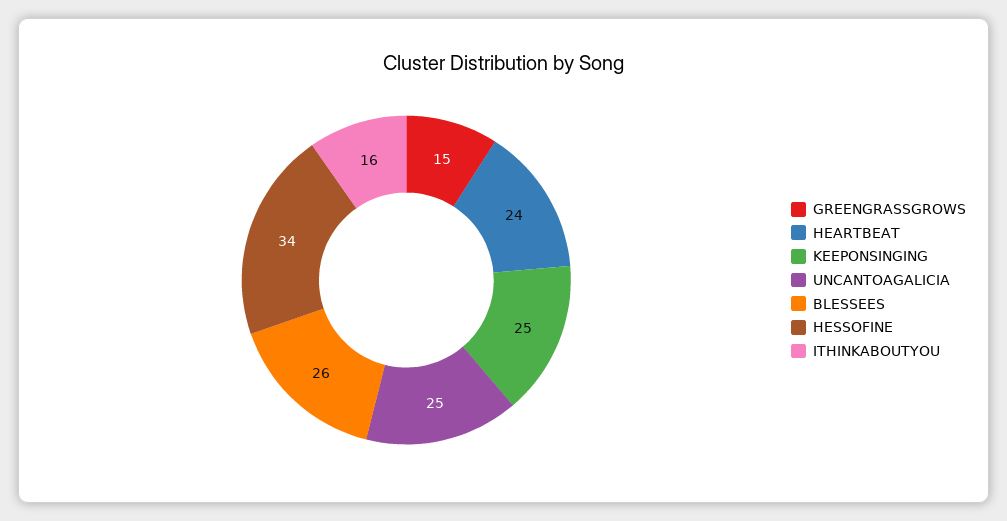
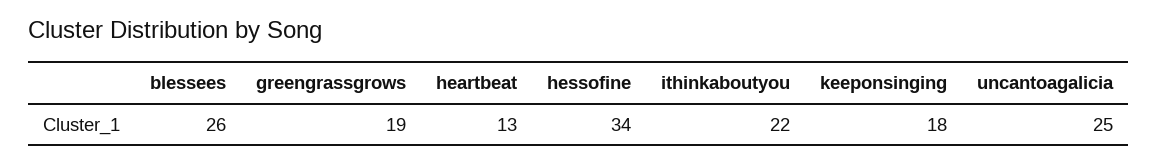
GREENGRASSGROWS: 15 -> 19
HEARTBEAT: 24 -> 13
KEEPONSINGING: 25 -> 18
ITHINKABOUTYOU: 16 -> 22

